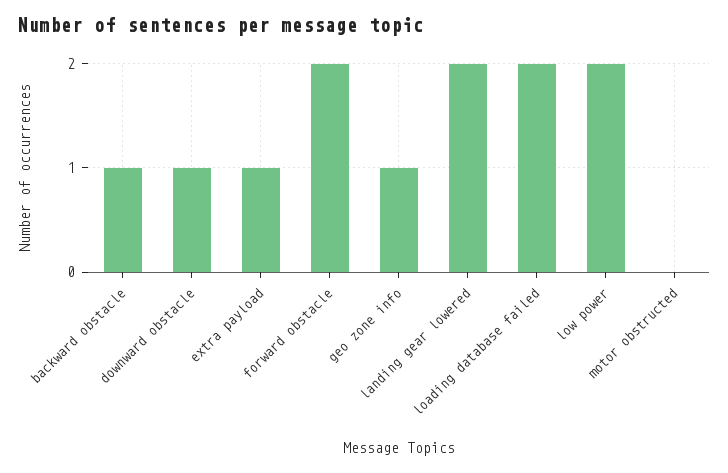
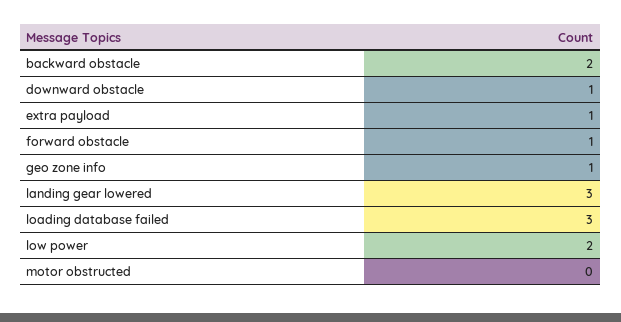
backward obstacle: 1 -> 2
forward obstacle: 2 -> 1
landing gear lowered: 2 -> 3
loading database failed: 2 -> 3

